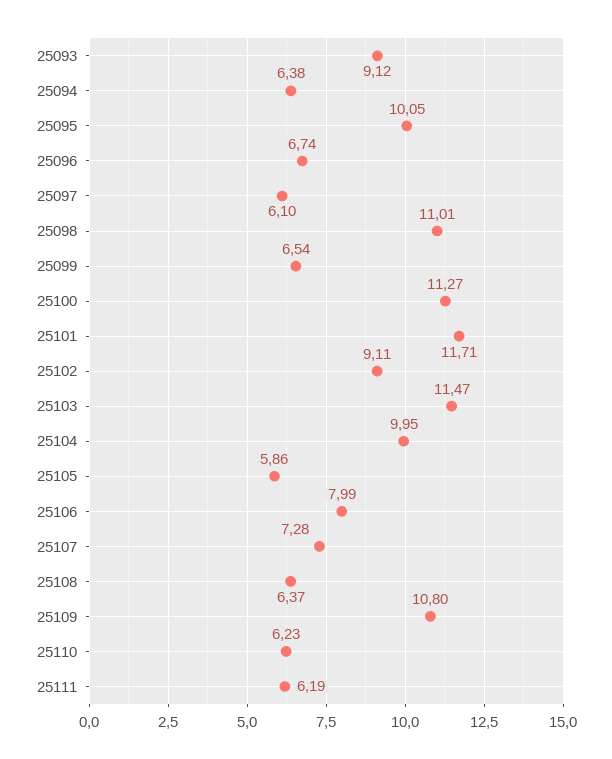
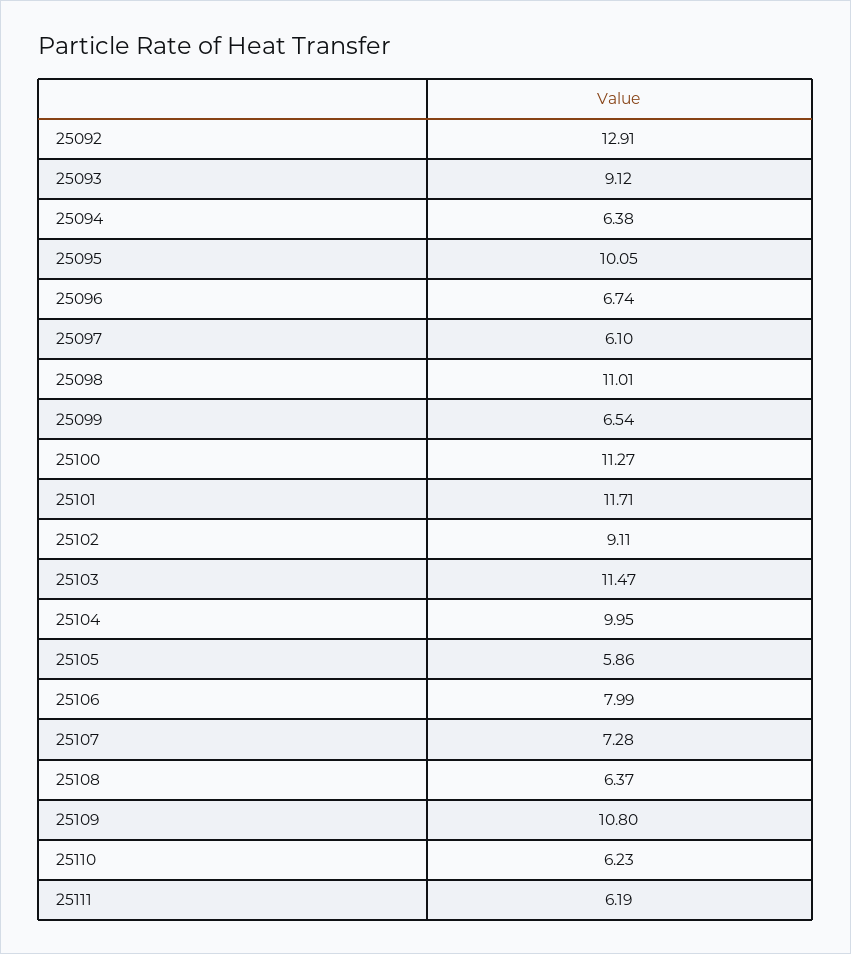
25092: none -> 12.91

